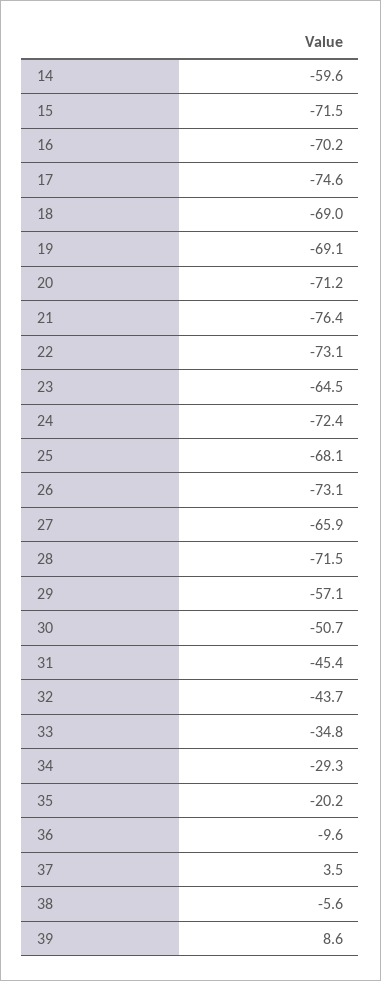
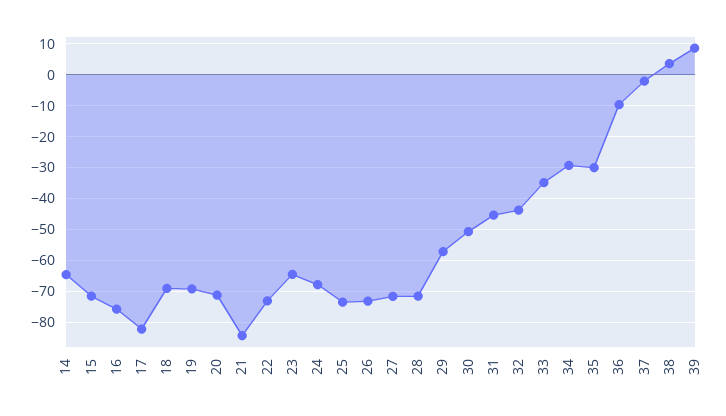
14: -59.6 -> -64
16: -70.2 -> -76
17: -74.6 -> -82
21: -76.4 -> -84
24: -72.4 -> -68
25: -68.1 -> -74
27: -65.9 -> -72
35: -20.2 -> -30
37: 3.5 -> -2
38: -5.6 -> 4

